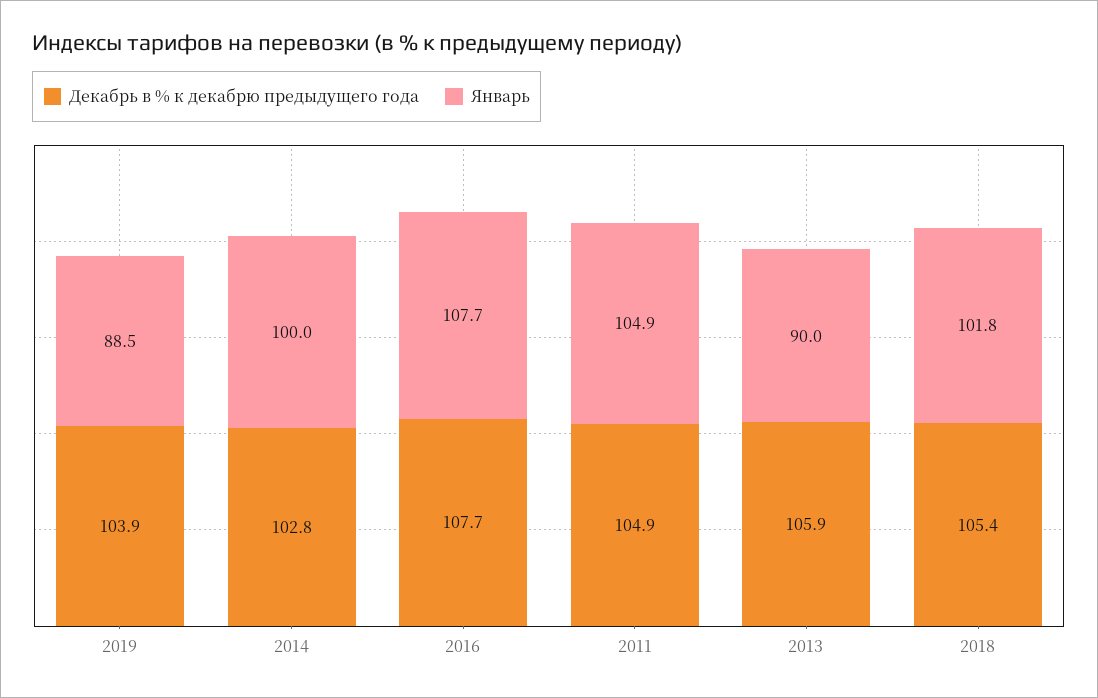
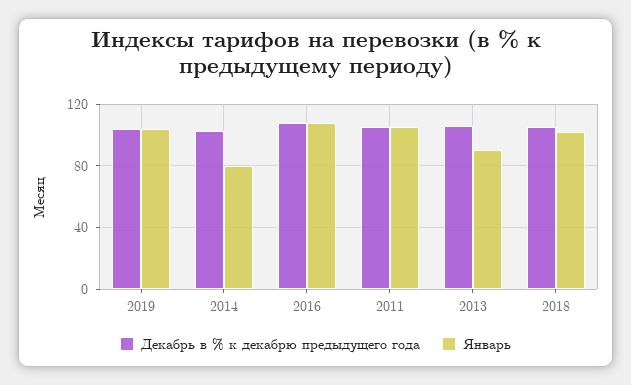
Январь, 2019: 88.5 -> 105
Январь, 2014: 100 -> 80

